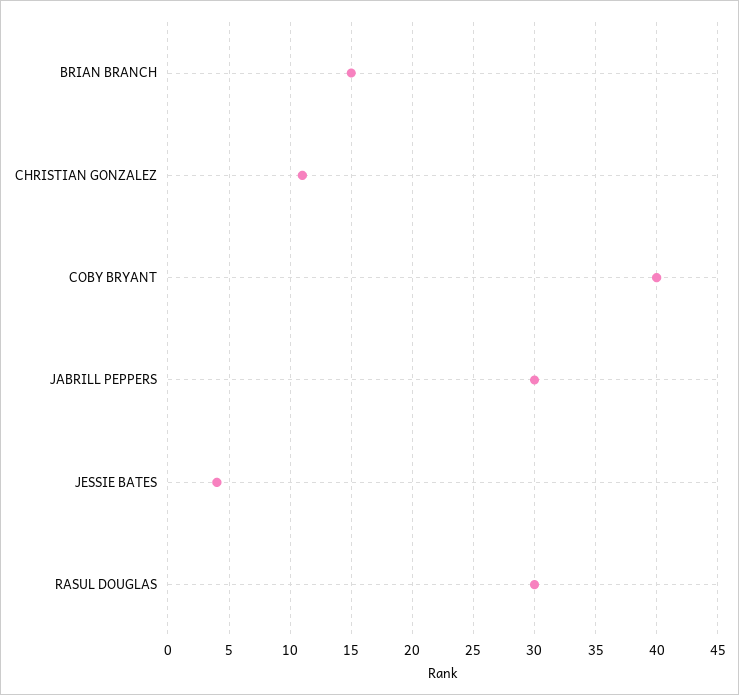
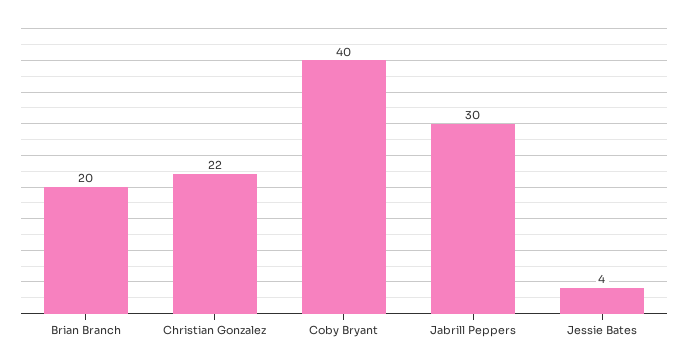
BRIAN BRANCH: 15 -> 20
CHRISTIAN GONZALEZ: 11 -> 22
RASUL DOUGLAS: 30 -> none

